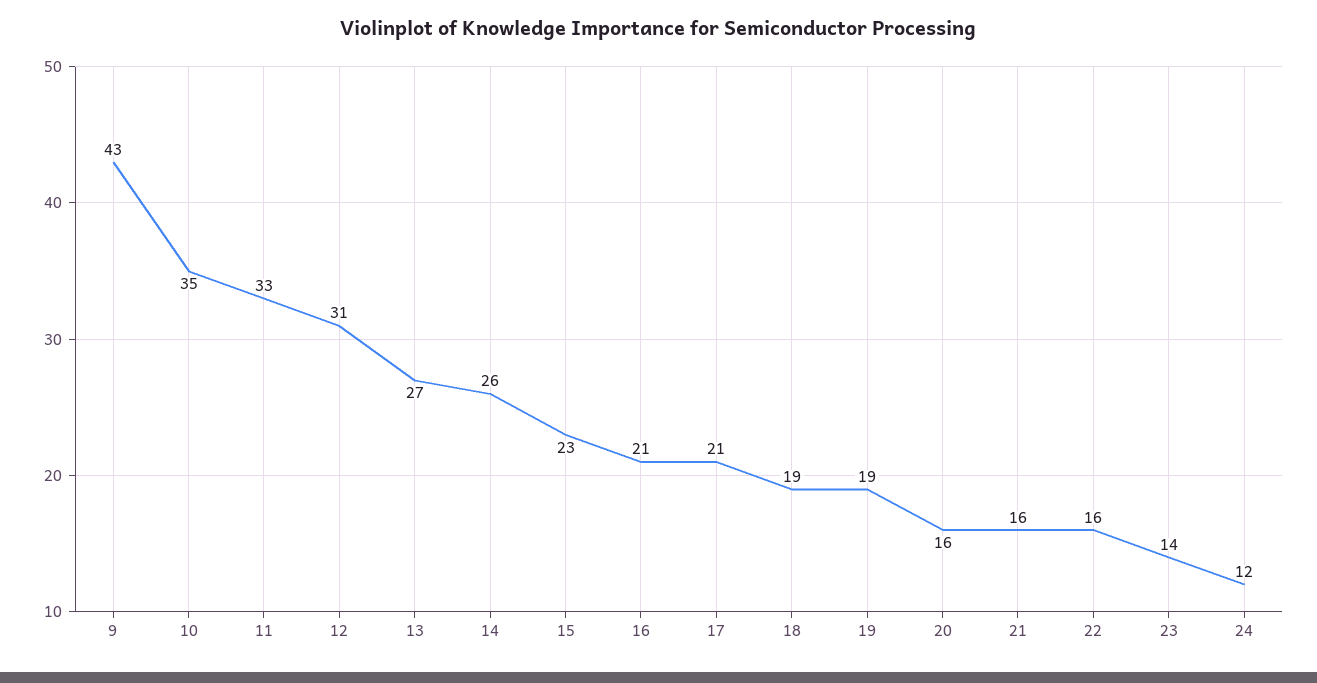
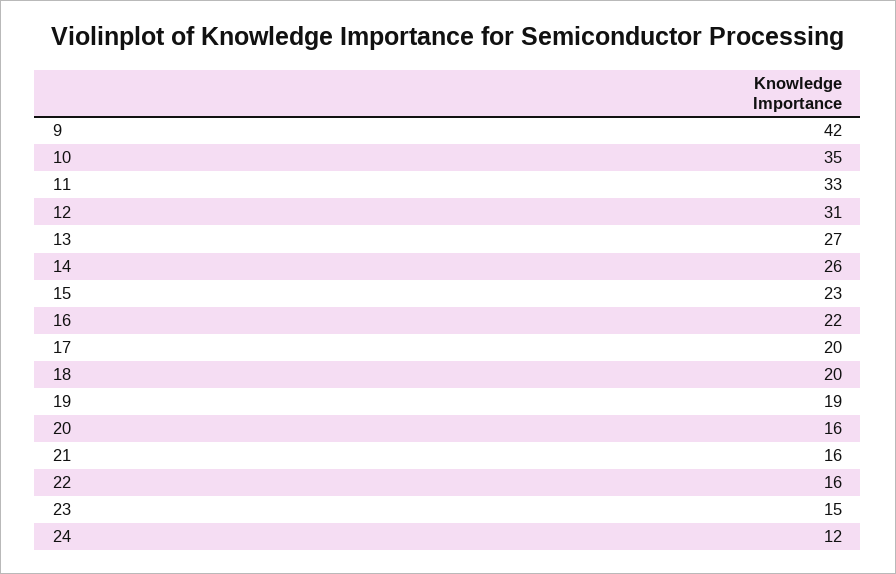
9: 43 -> 42
16: 21 -> 22
17: 21 -> 20
18: 19 -> 20
23: 14 -> 15

